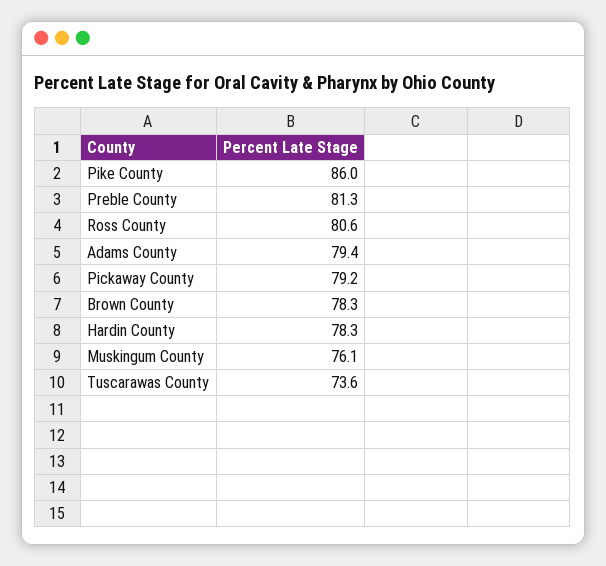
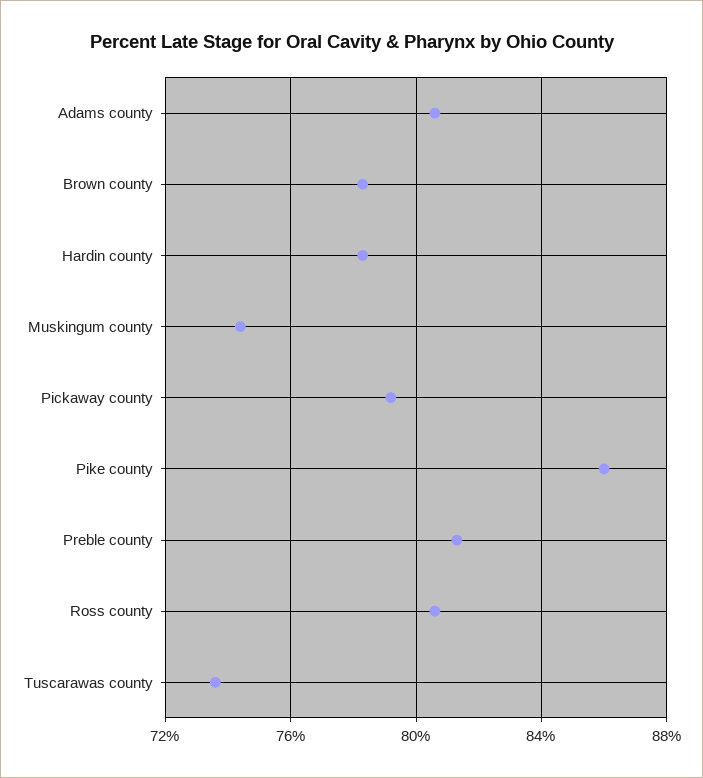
Adams County: 79.4 -> 80.5
Muskingum County: 76.1 -> 74.5

